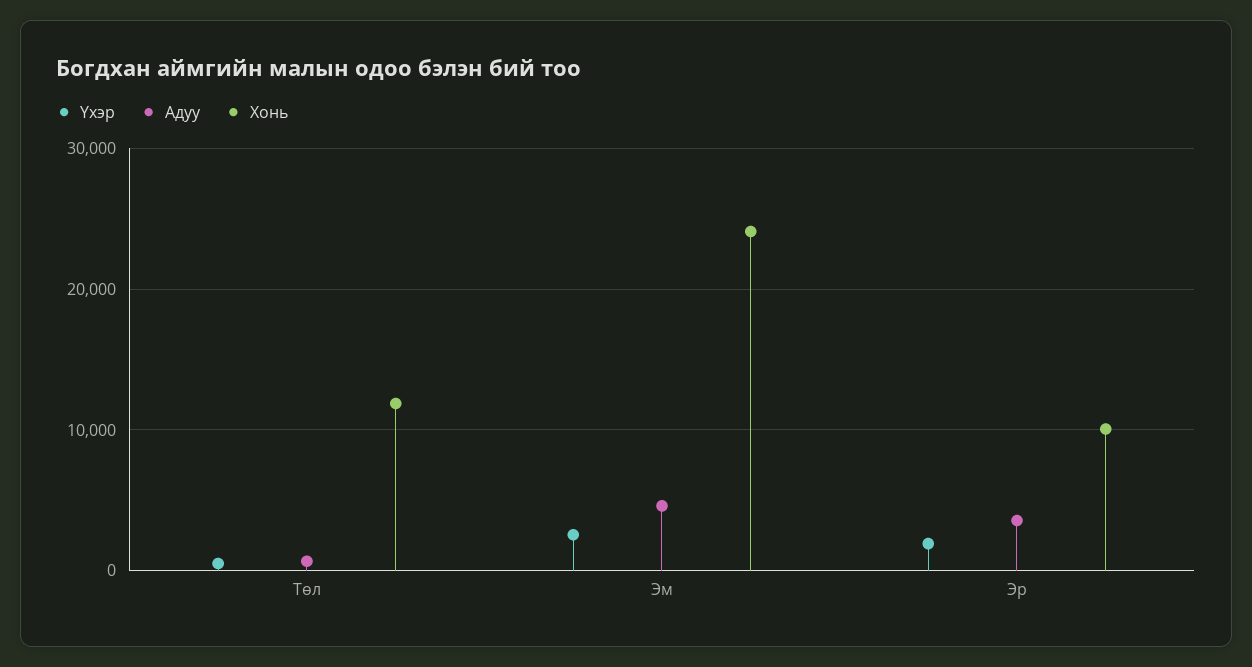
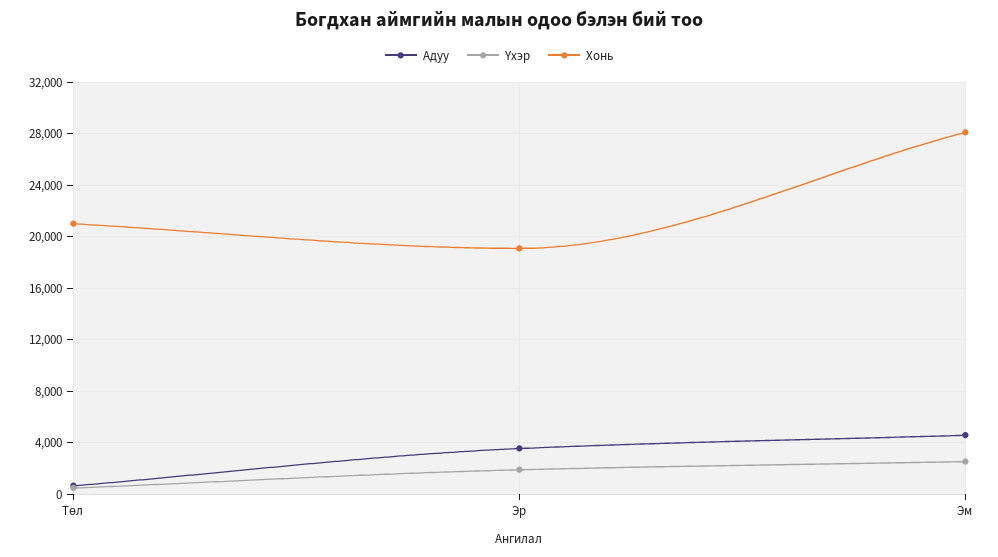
Хонь, Төл: 12000 -> 21000
Хонь, Эм: 24000 -> 28000
Хонь, Эр: 10000 -> 19000

